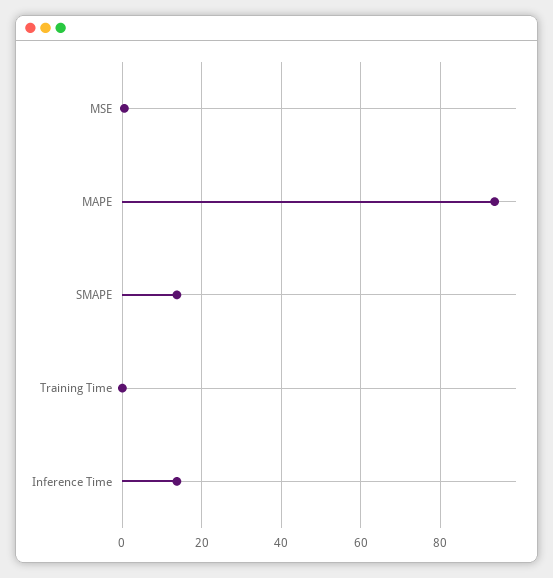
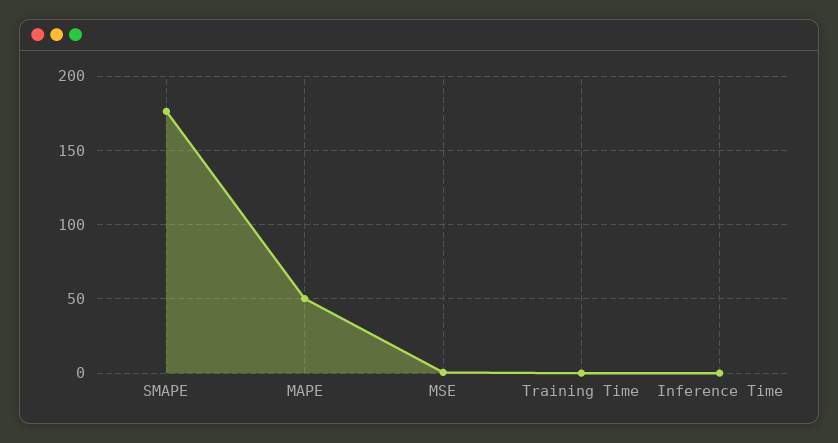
MAPE: 94 -> 50
SMAPE: 14 -> 175
Inference Time: 14 -> 0

